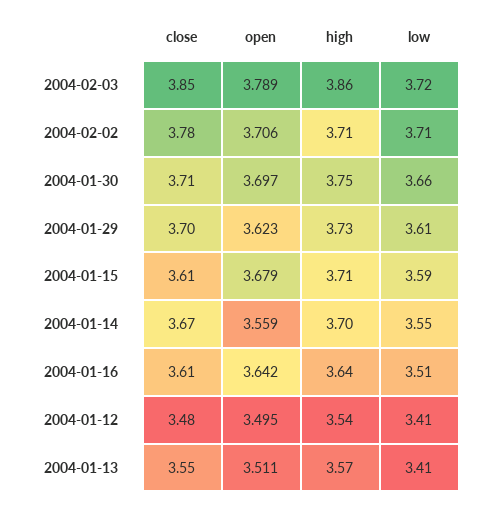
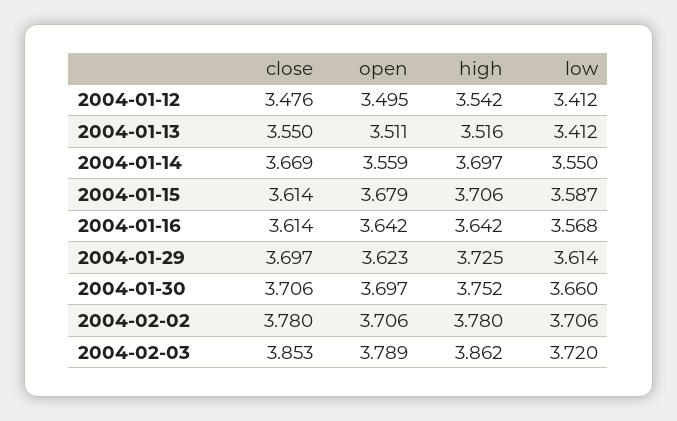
high, 2004-02-02: 3.71 -> 3.78
low, 2004-01-16: 3.51 -> 3.568
high, 2004-01-13: 3.57 -> 3.516

